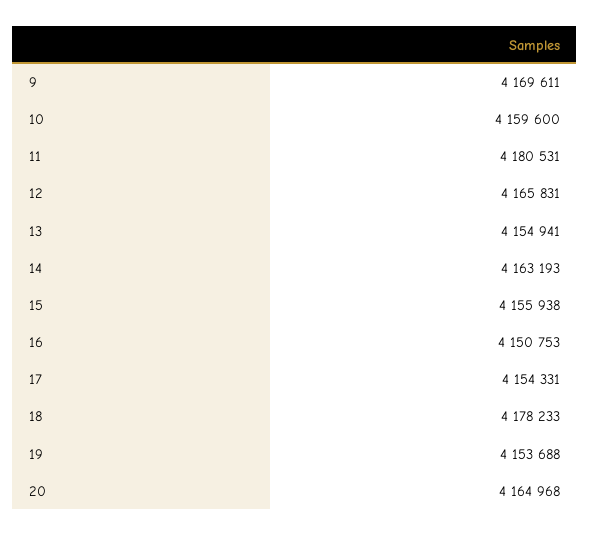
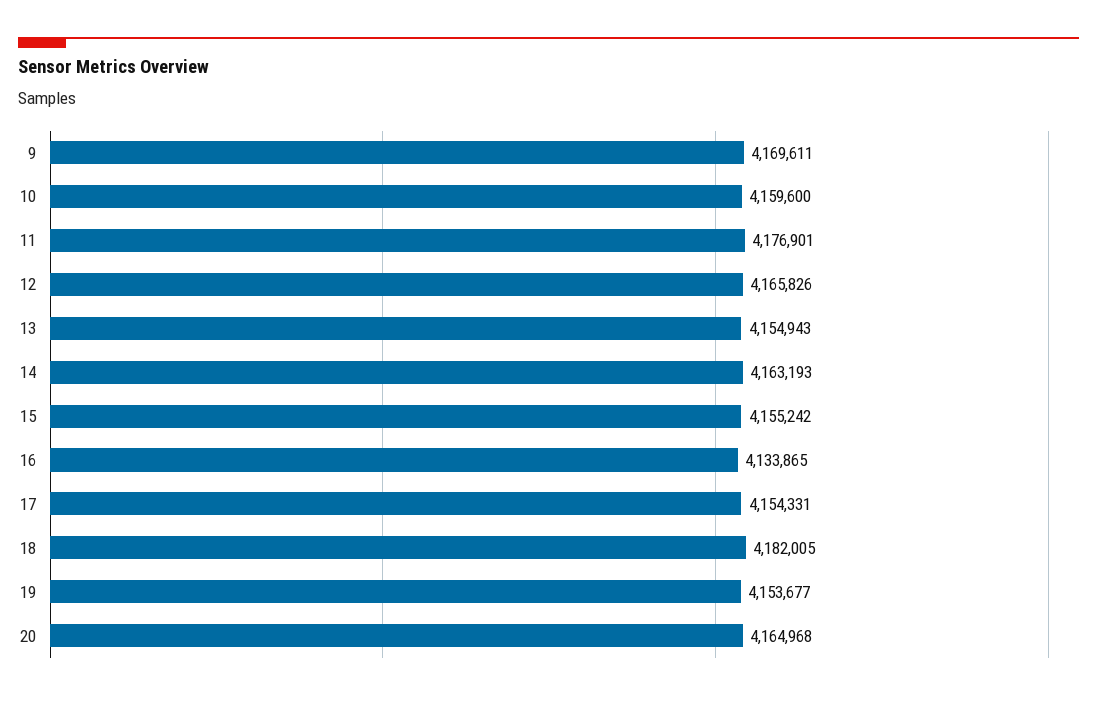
11: 4180531 -> 4176901
12: 4165831 -> 4165826
13: 4154941 -> 4154943
15: 4155938 -> 4155242
16: 4150753 -> 4133865
18: 4178233 -> 4182005
19: 4153688 -> 4153677

